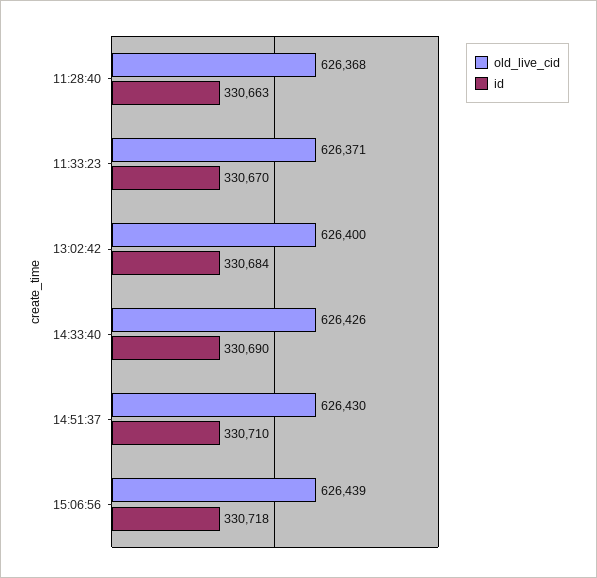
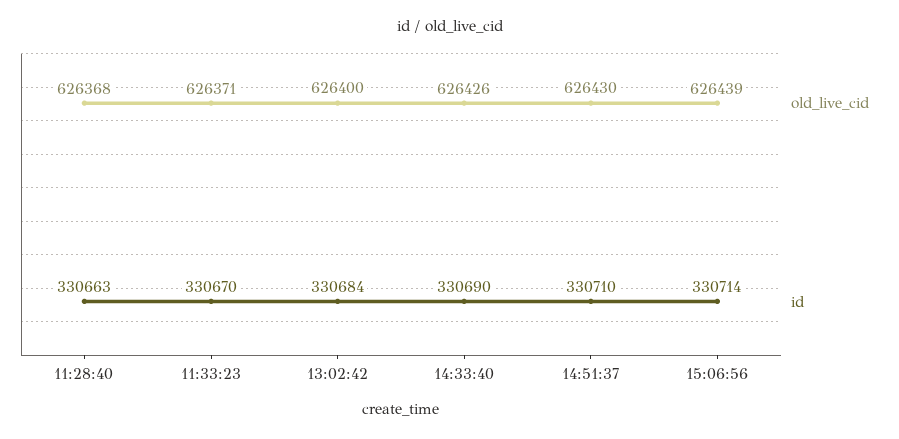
id, 15:06:56: 330718 -> 330714

